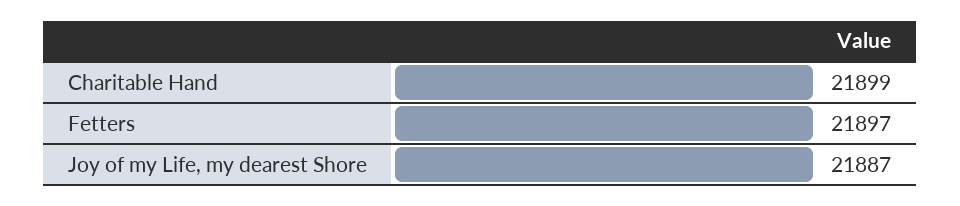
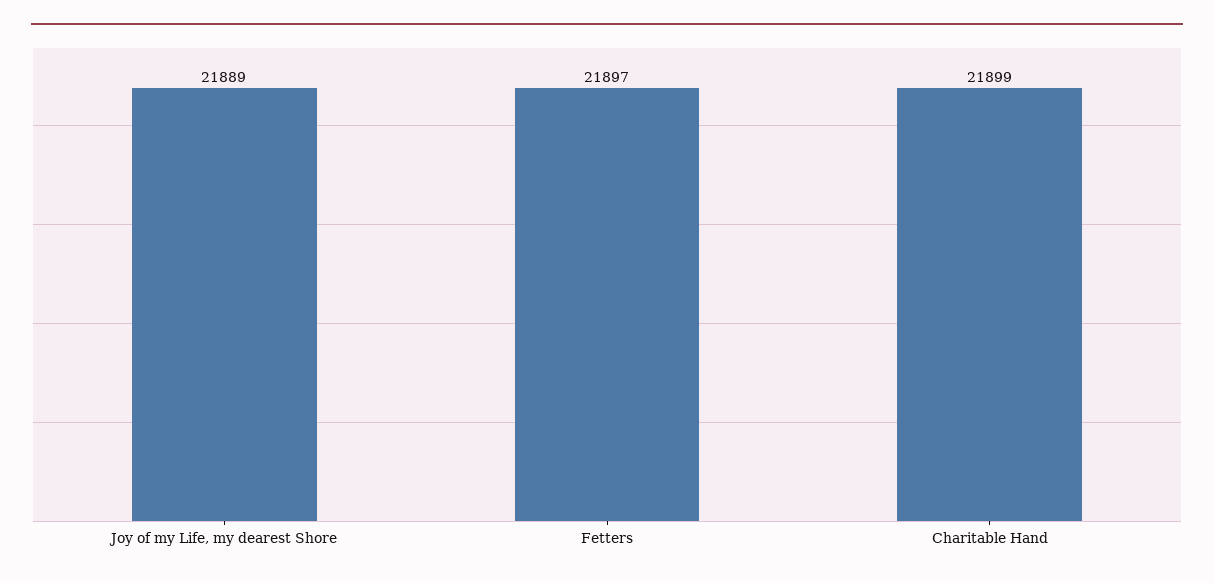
Joy of my Life, my dearest Shore: 21887 -> 21889

